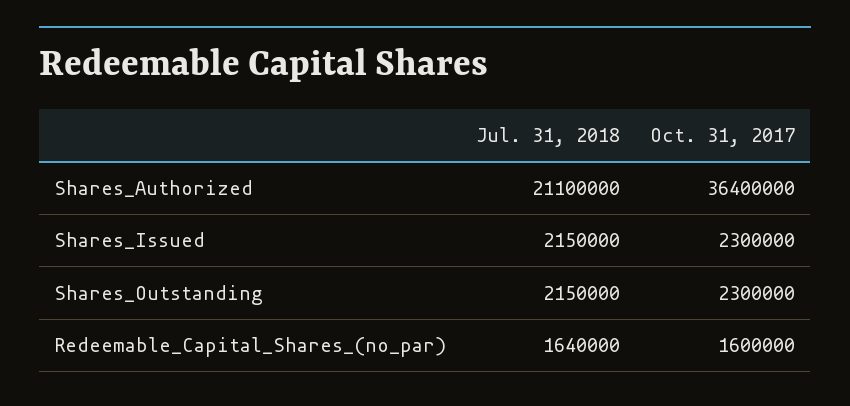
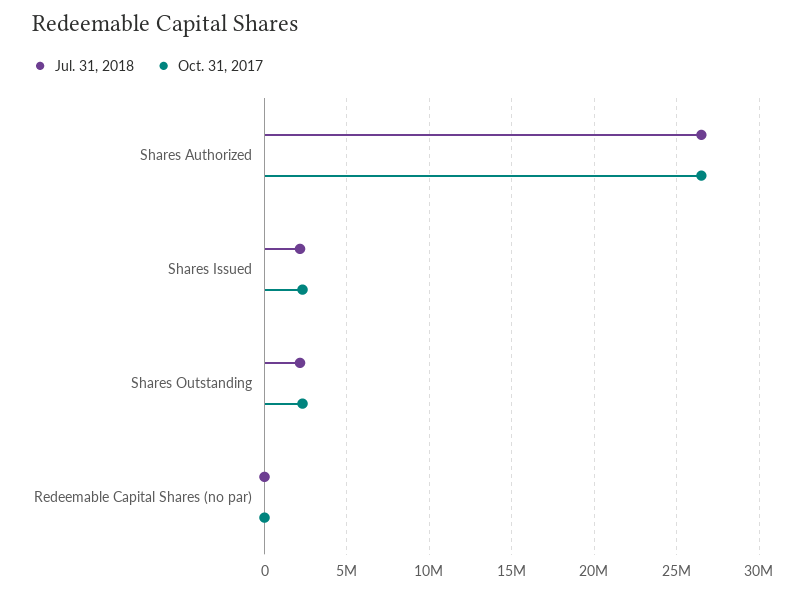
Jul. 31, 2018, Shares_Authorized: 21100000 -> 26500000
Oct. 31, 2017, Shares_Authorized: 36400000 -> 26500000
Jul. 31, 2018, Redeemable_Capital_Shares_(no_par): 1640000 -> 0
Oct. 31, 2017, Redeemable_Capital_Shares_(no_par): 1600000 -> 0

